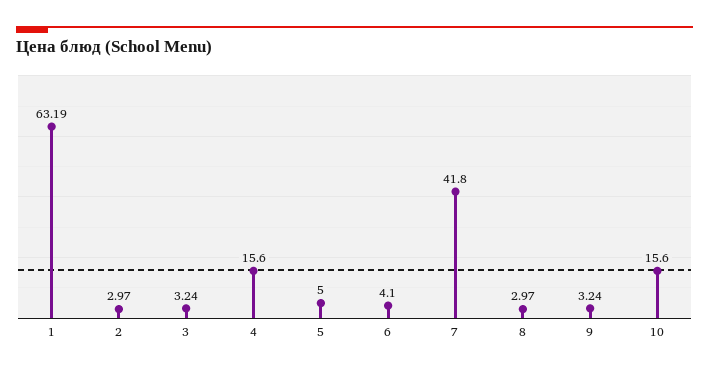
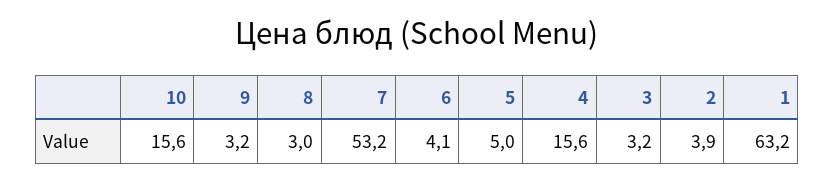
2: 2.97 -> 3.9
7: 41.8 -> 53.2

